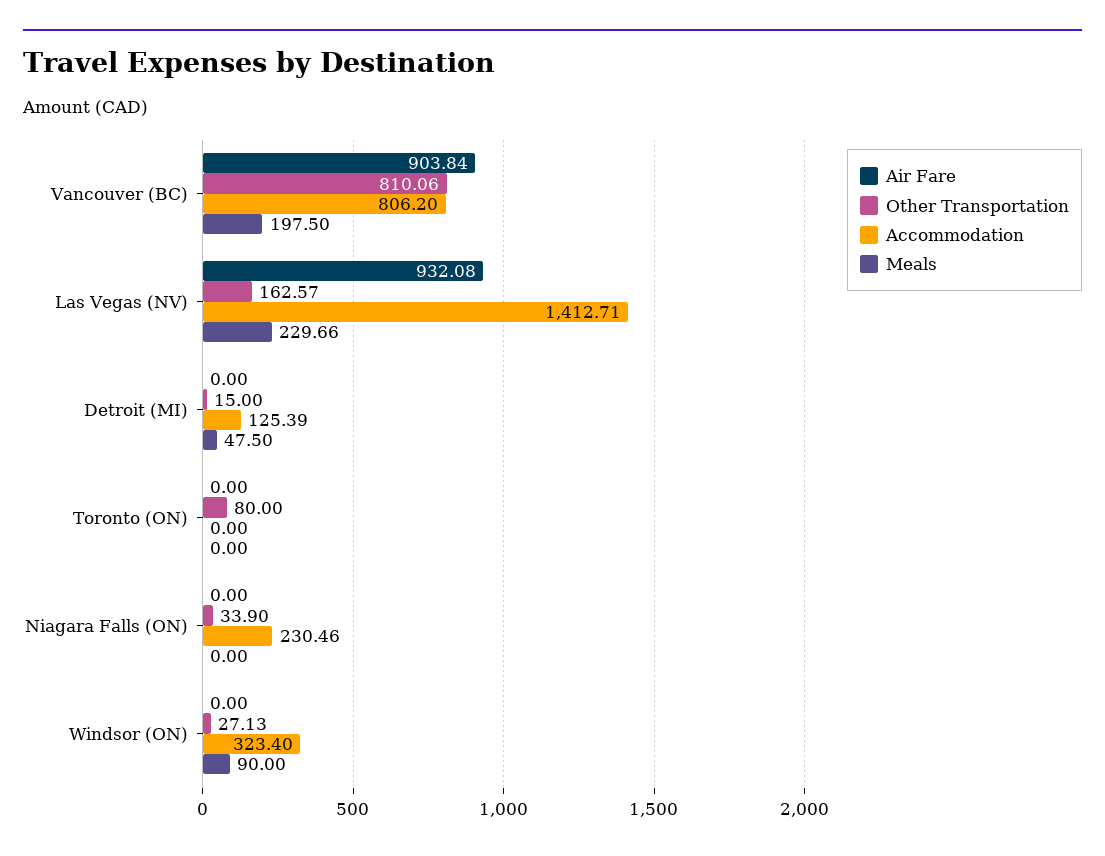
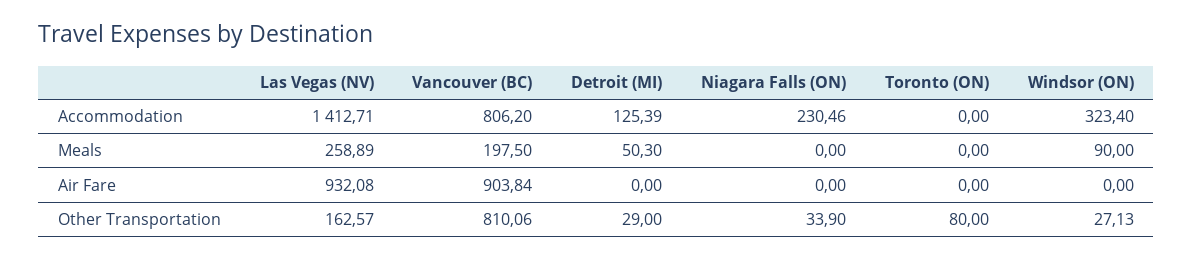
Meals, Las Vegas (NV): 229.66 -> 258.89
Other Transportation, Detroit (MI): 15 -> 29
Meals, Detroit (MI): 47.5 -> 50.3

